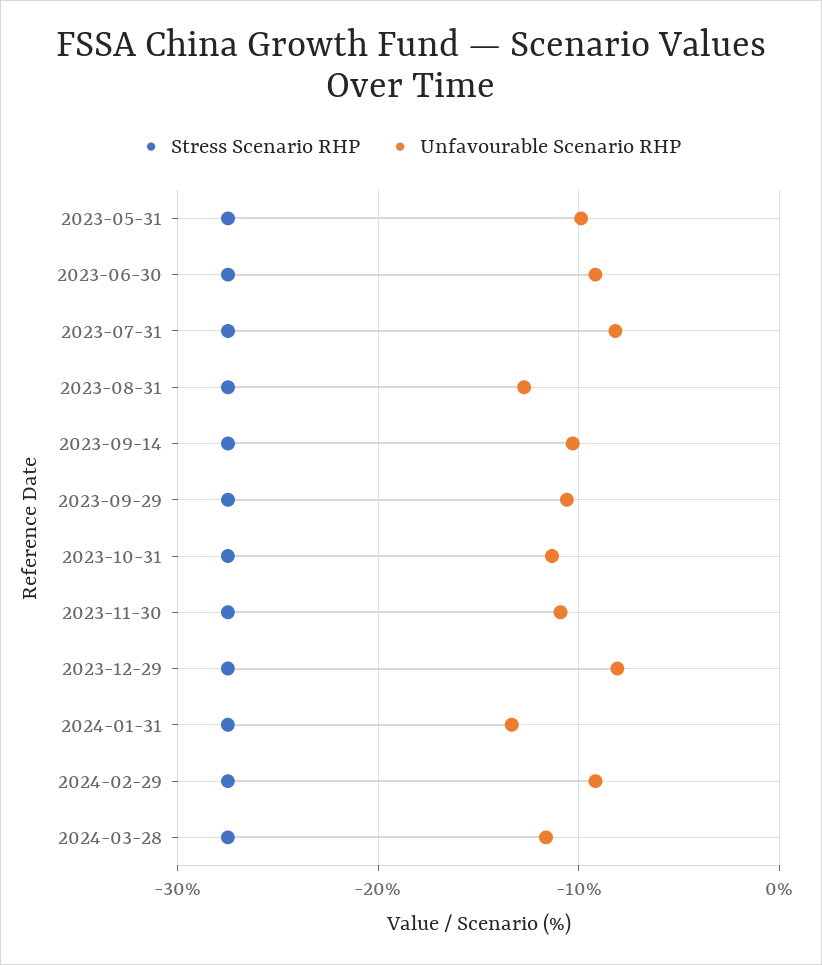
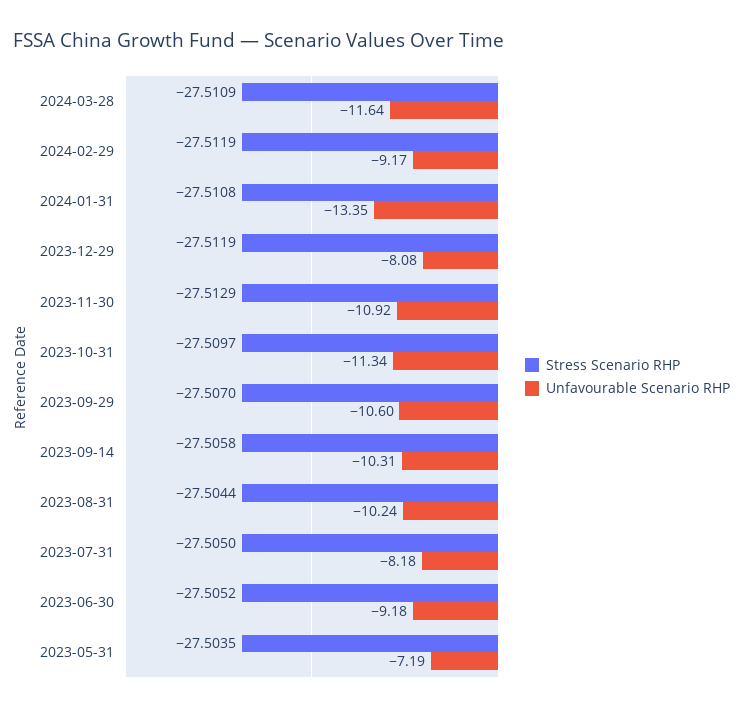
Unfavourable Scenario RHP, 2023-05-31: -10 -> -7.19
Unfavourable Scenario RHP, 2023-08-31: -13 -> -10.24

